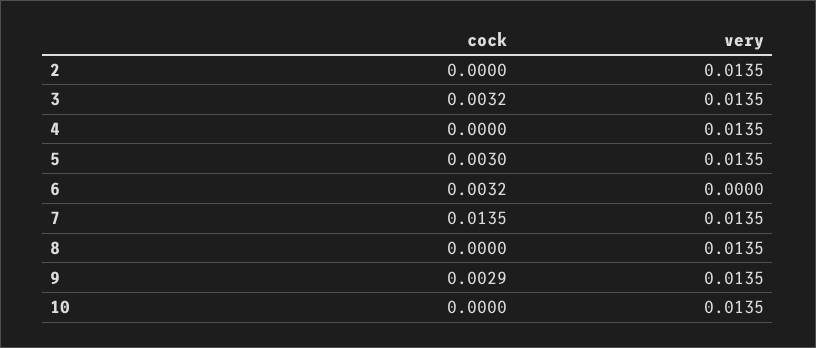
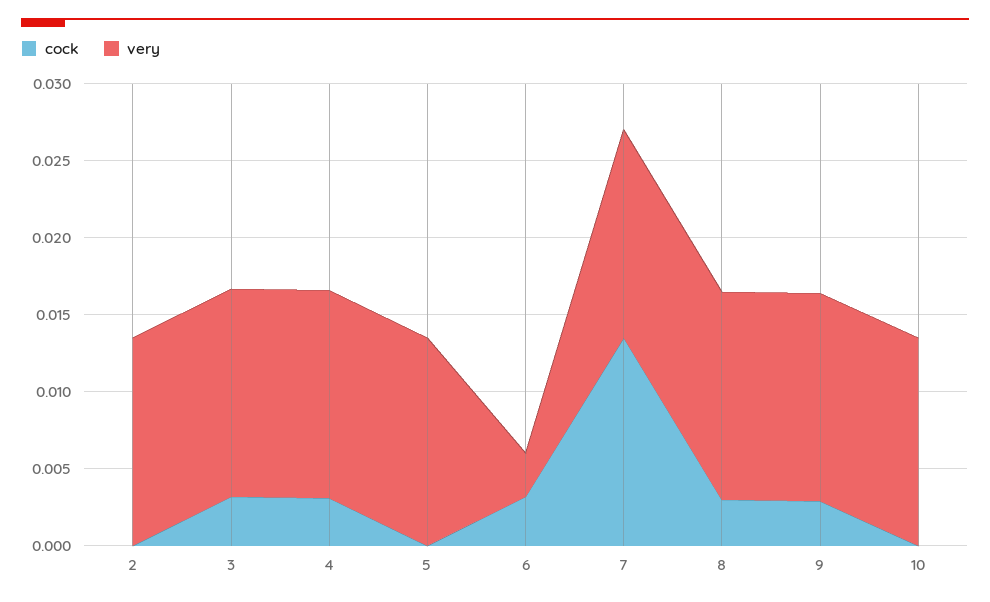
cock, 4: 0 -> 0.003
cock, 5: 0.003 -> 0
very, 6: 0 -> 0.003
cock, 8: 0 -> 0.003

